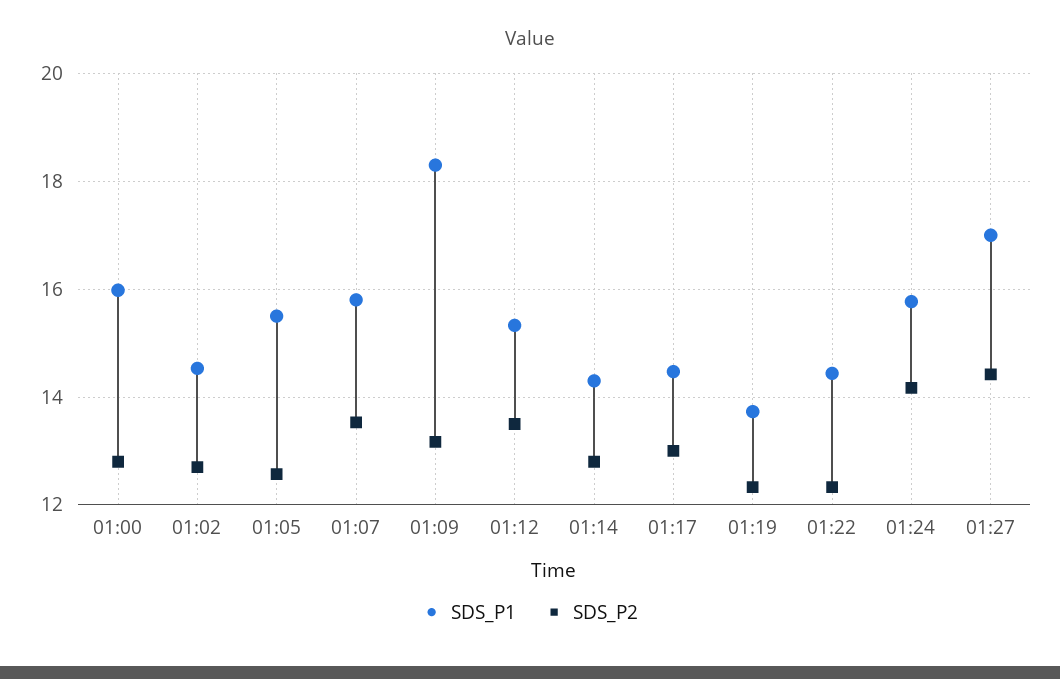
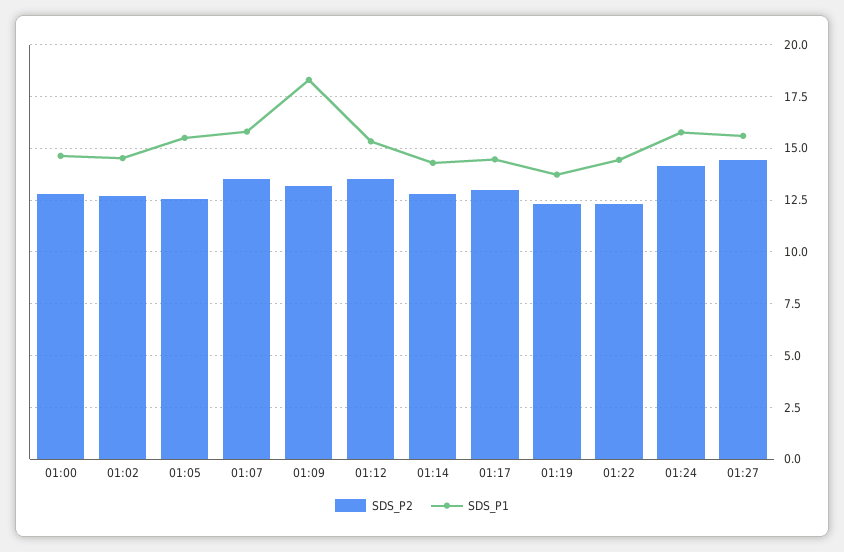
SDS_P1, 01:00: 16 -> 14.5
SDS_P1, 01:27: 17 -> 15.5

